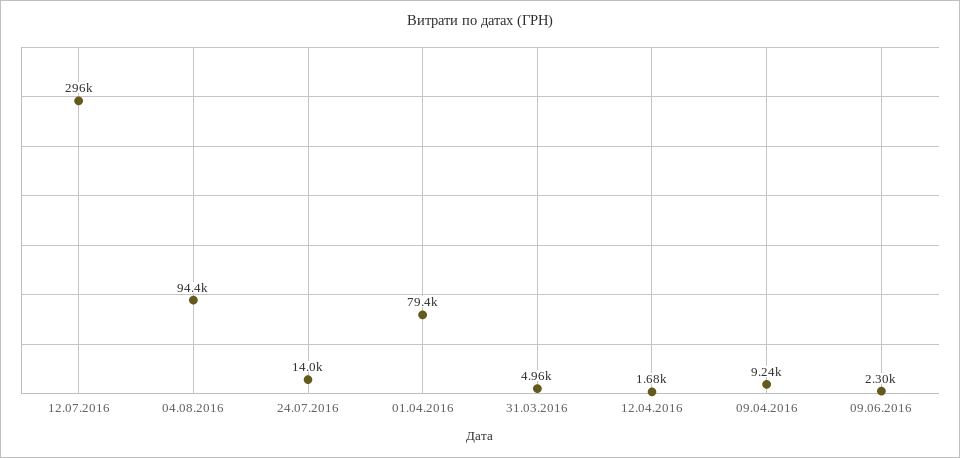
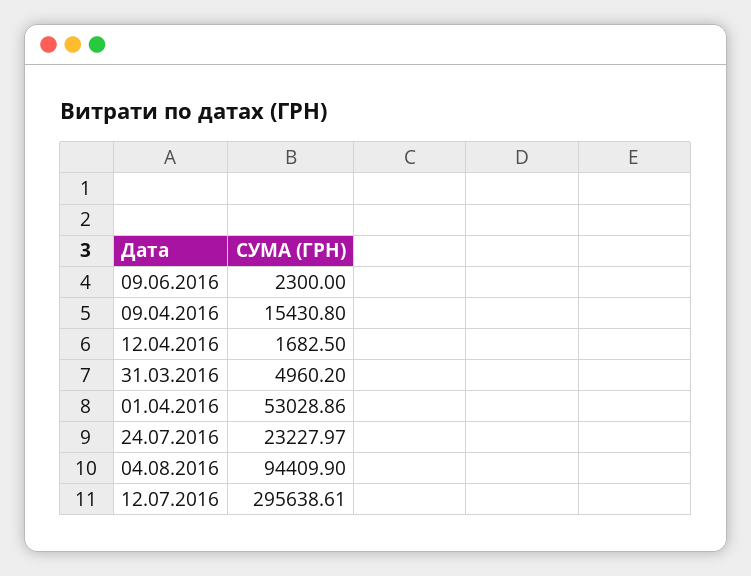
24.07.2016: 14000 -> 23227.97
01.04.2016: 79400 -> 53028.86
09.04.2016: 9240 -> 15430.8

